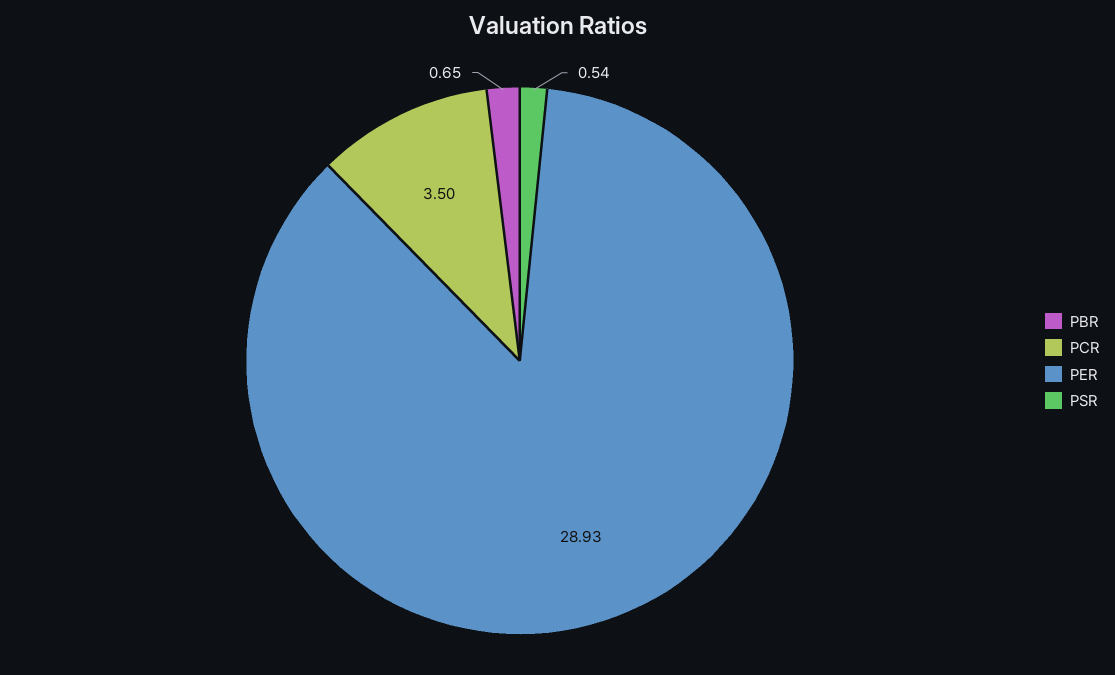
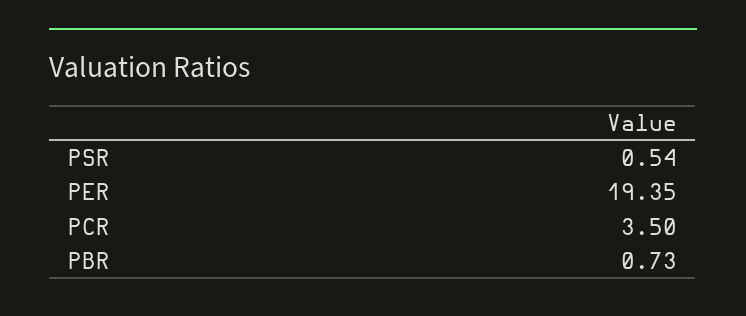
PBR: 0.65 -> 0.73
PER: 28.93 -> 19.35

